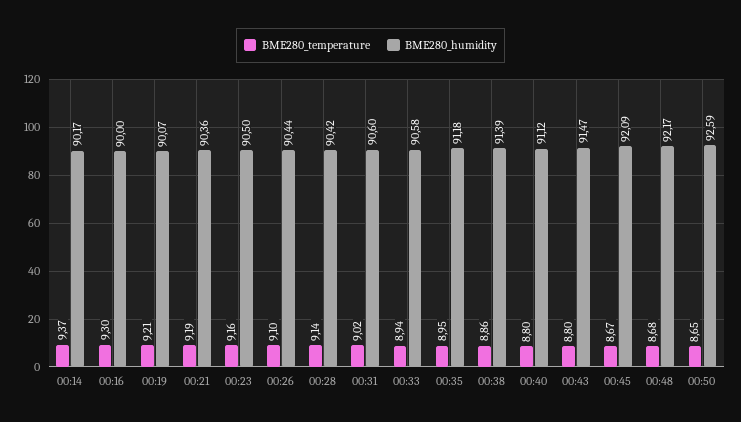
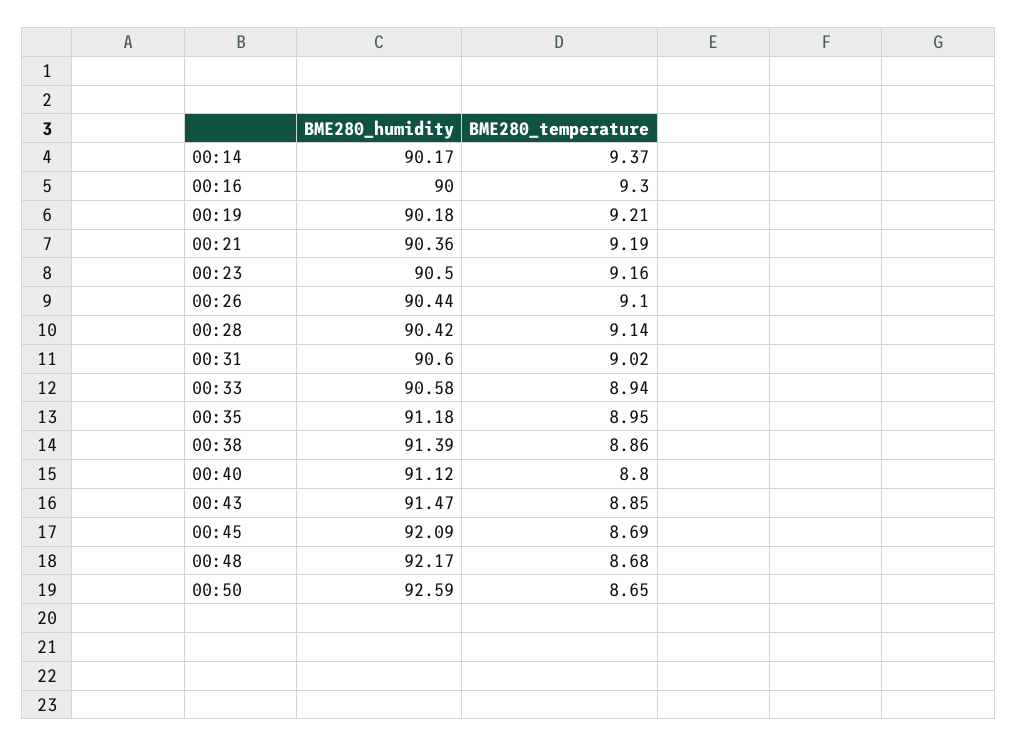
BME280_humidity, 00:19: 90.07 -> 90.18
BME280_temperature, 00:43: 8.8 -> 8.85
BME280_temperature, 00:45: 8.67 -> 8.69

